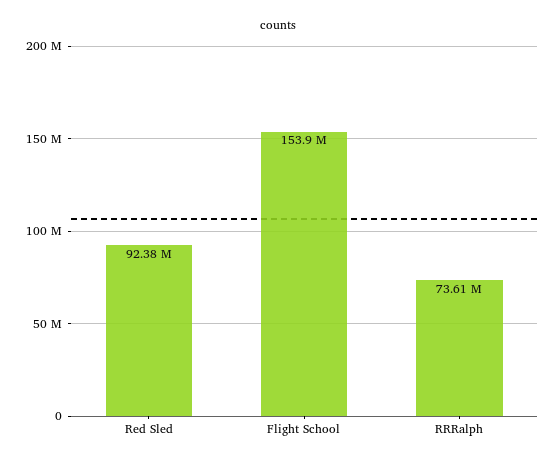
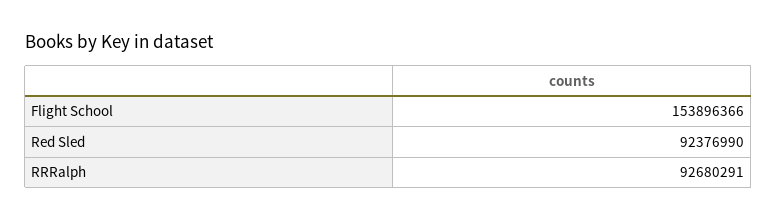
RRRalph: 73610000 -> 92680291

